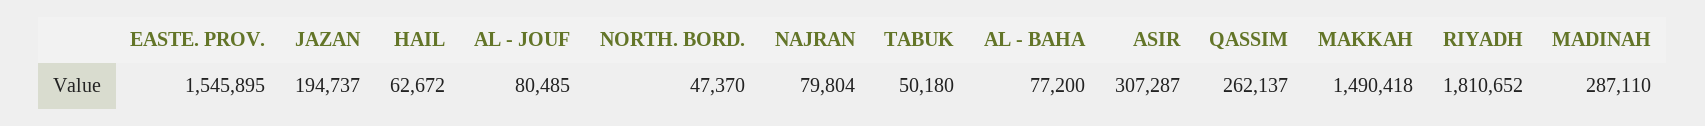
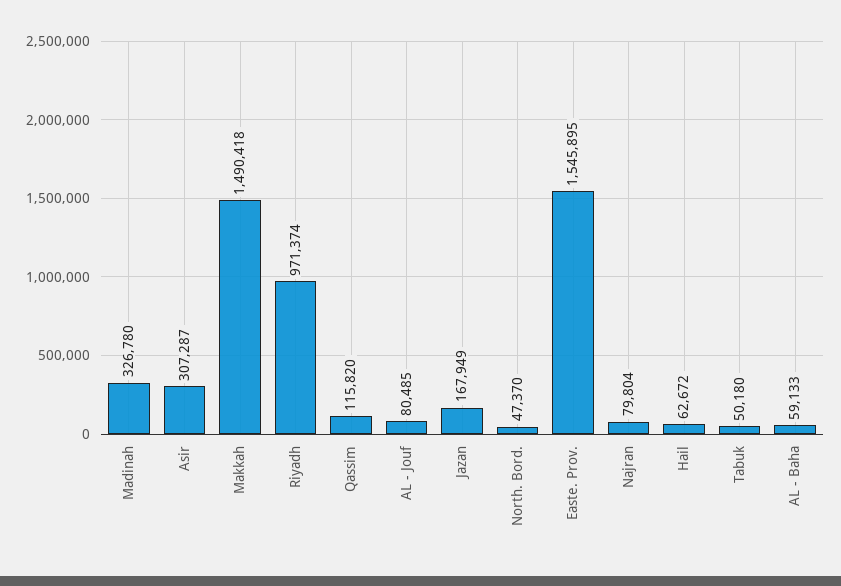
JAZAN: 194737 -> 167949
AL - BAHA: 77200 -> 59133
QASSIM: 262137 -> 115820
RIYADH: 1810652 -> 971374
MADINAH: 287110 -> 326780

